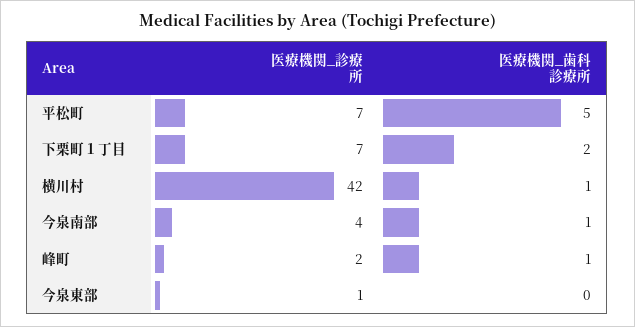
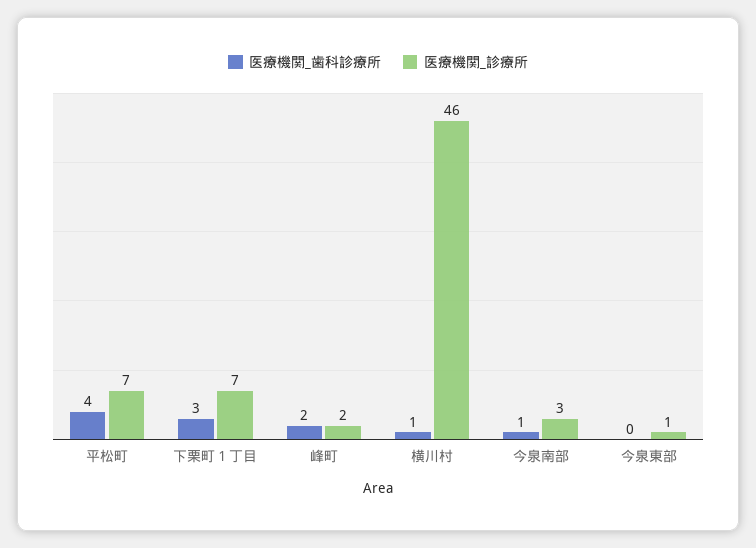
医療機関_歯科診療所, 平松町: 5 -> 4
医療機関_歯科診療所, 下栗町１丁目: 2 -> 3
医療機関_診療所, 横川村: 42 -> 46
医療機関_診療所, 今泉南部: 4 -> 3
医療機関_歯科診療所, 峰町: 1 -> 2

